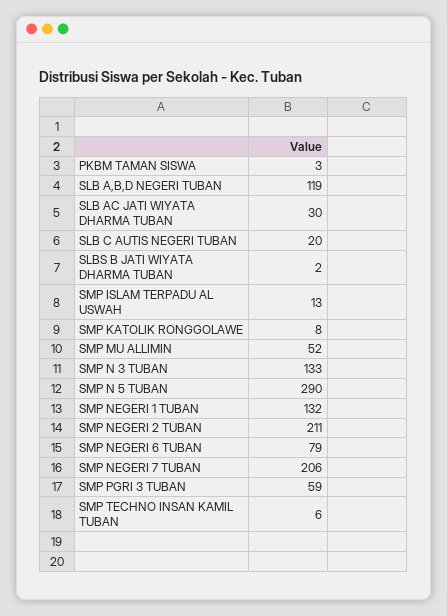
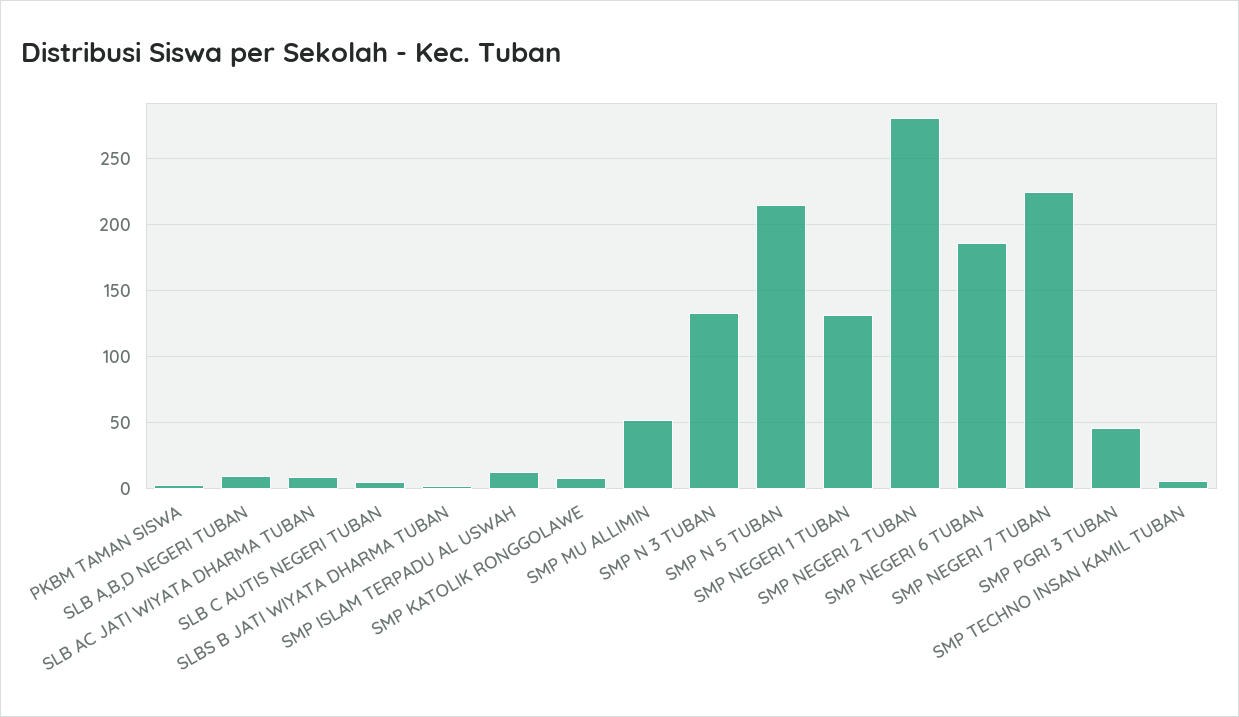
SLB A,B,D NEGERI TUBAN: 119 -> 10
SLB AC JATI WIYATA DHARMA TUBAN: 30 -> 10
SLB C AUTIS NEGERI TUBAN: 20 -> 5
SMP N 5 TUBAN: 290 -> 215
SMP NEGERI 2 TUBAN: 211 -> 280
SMP NEGERI 6 TUBAN: 79 -> 185
SMP NEGERI 7 TUBAN: 206 -> 225
SMP PGRI 3 TUBAN: 59 -> 45

